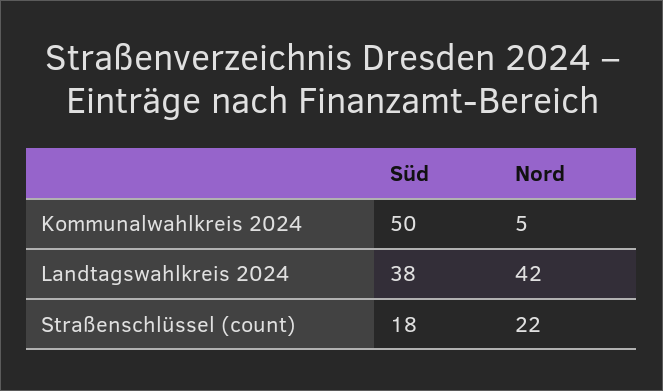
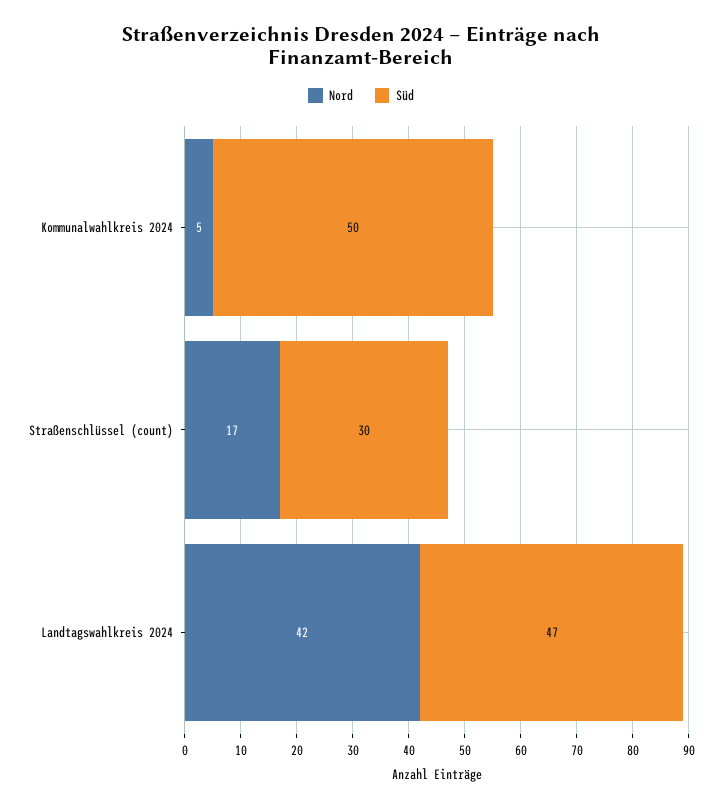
Süd, Landtagswahlkreis 2024: 38 -> 47
Süd, Straßenschlüssel (count): 18 -> 30
Nord, Straßenschlüssel (count): 22 -> 17

